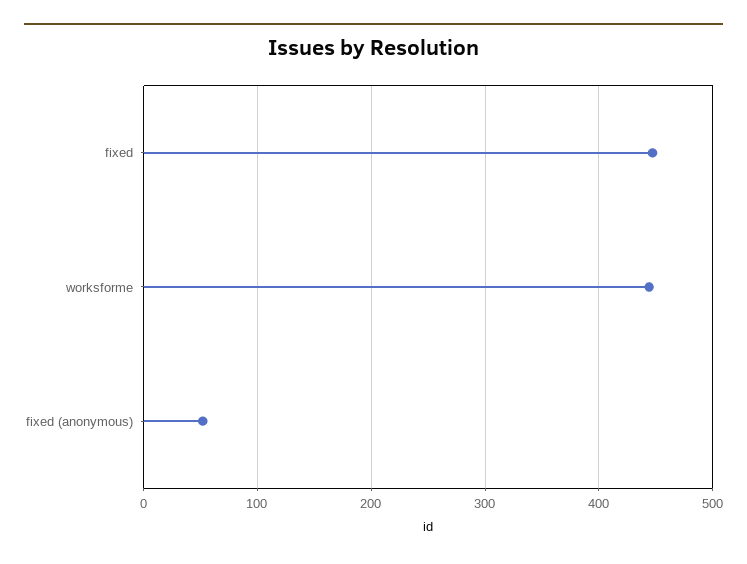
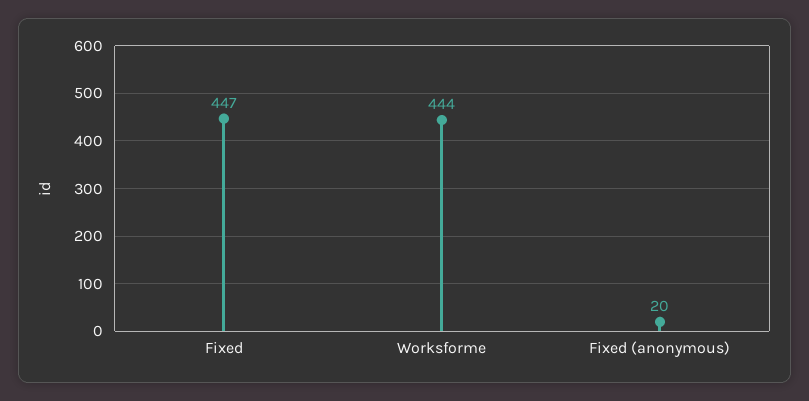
fixed (anonymous): 50 -> 20

